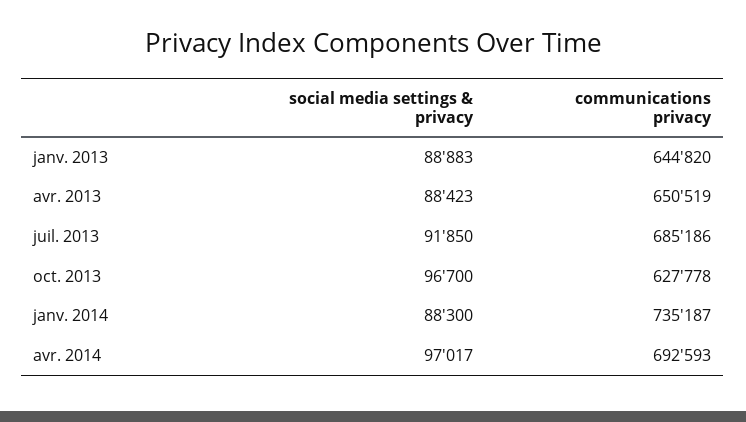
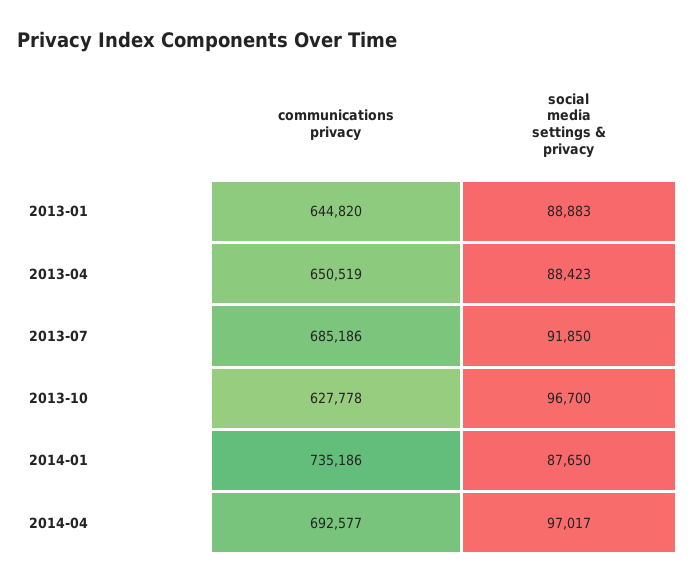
social media settings & privacy, janv. 2014: 88300 -> 87650
communications privacy, janv. 2014: 735187 -> 735186
communications privacy, avr. 2014: 692593 -> 692577

